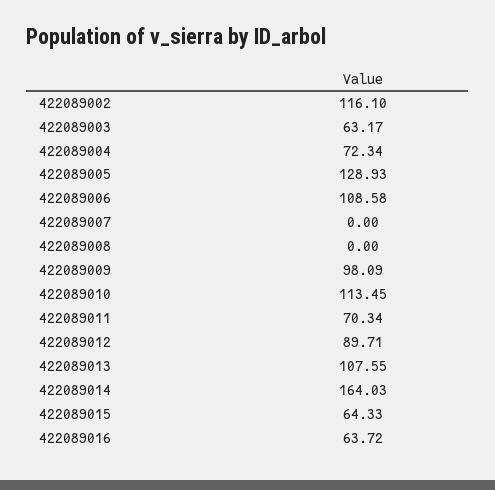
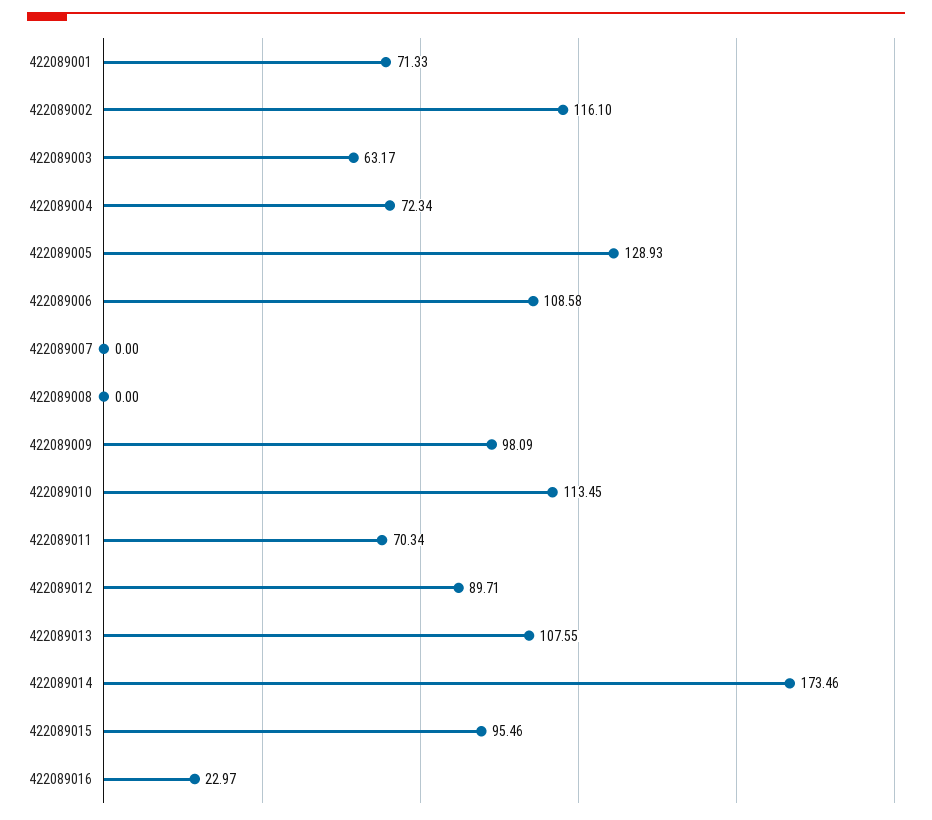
422089014: 164.03 -> 173.46
422089015: 64.33 -> 95.46
422089016: 63.72 -> 22.97
422089001: none -> 71.33

